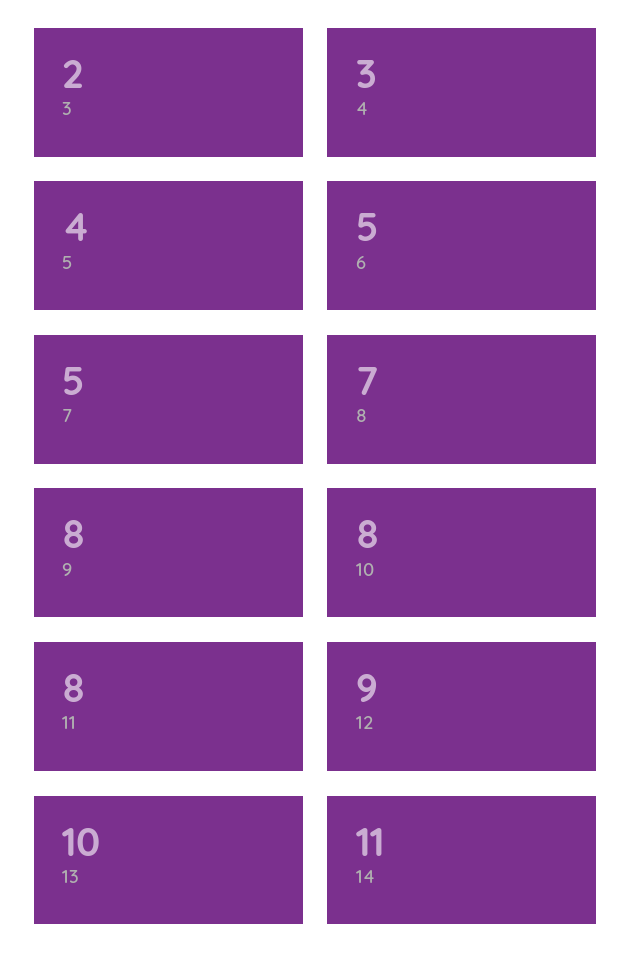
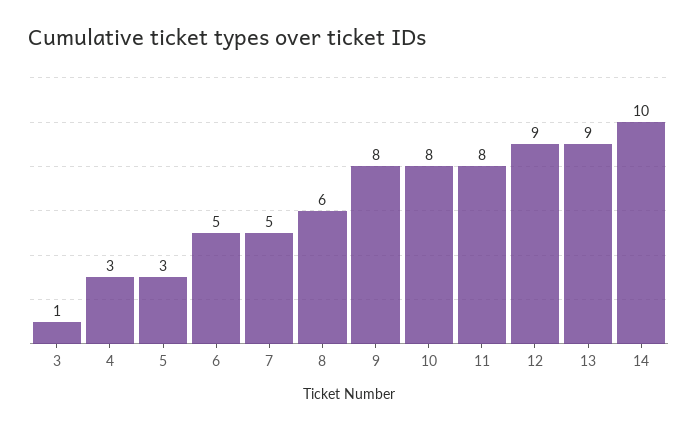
3: 2 -> 1
5: 4 -> 3
8: 7 -> 6
13: 10 -> 9
14: 11 -> 10

